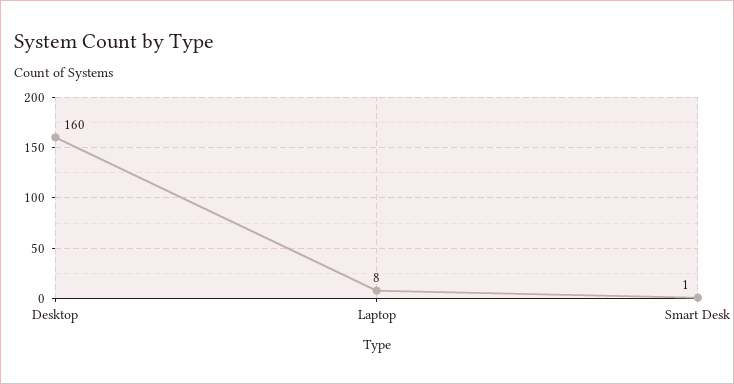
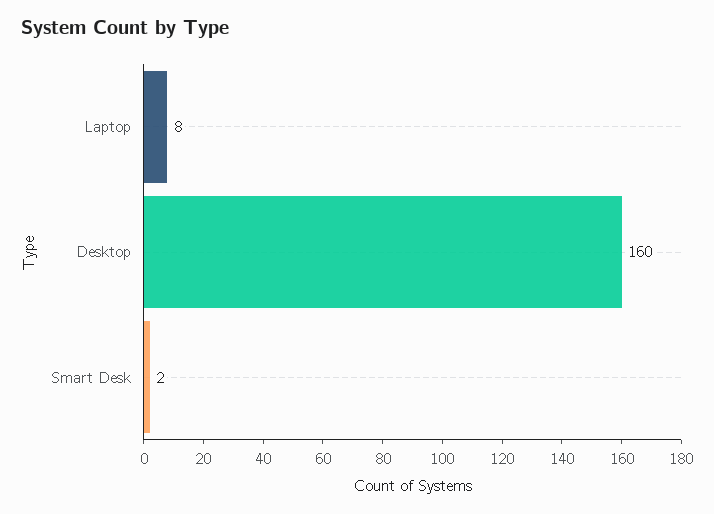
Smart Desk: 1 -> 2

